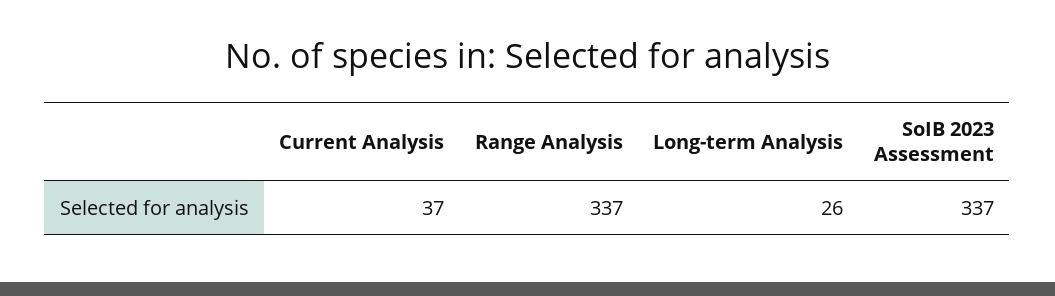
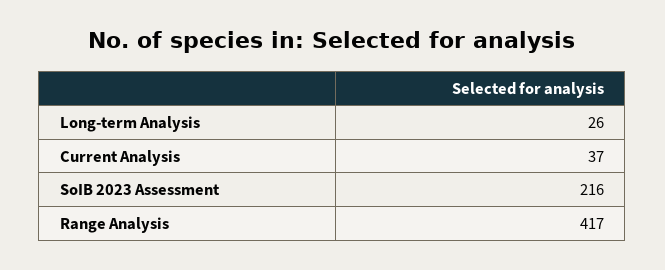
Range Analysis: 337 -> 417
SoIB 2023 Assessment: 337 -> 216

